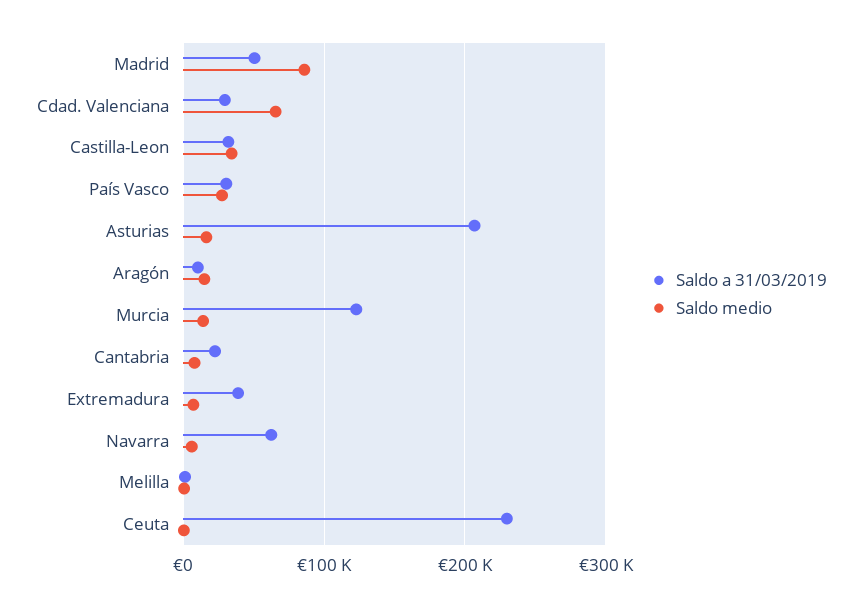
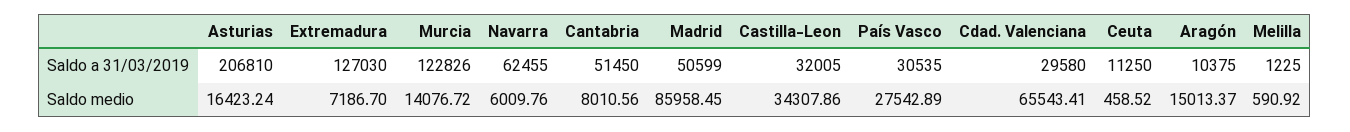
Saldo a 31/03/2019, Cantabria: 20000 -> 51450
Saldo a 31/03/2019, Extremadura: 40000 -> 127030
Saldo a 31/03/2019, Ceuta: 230000 -> 11250

